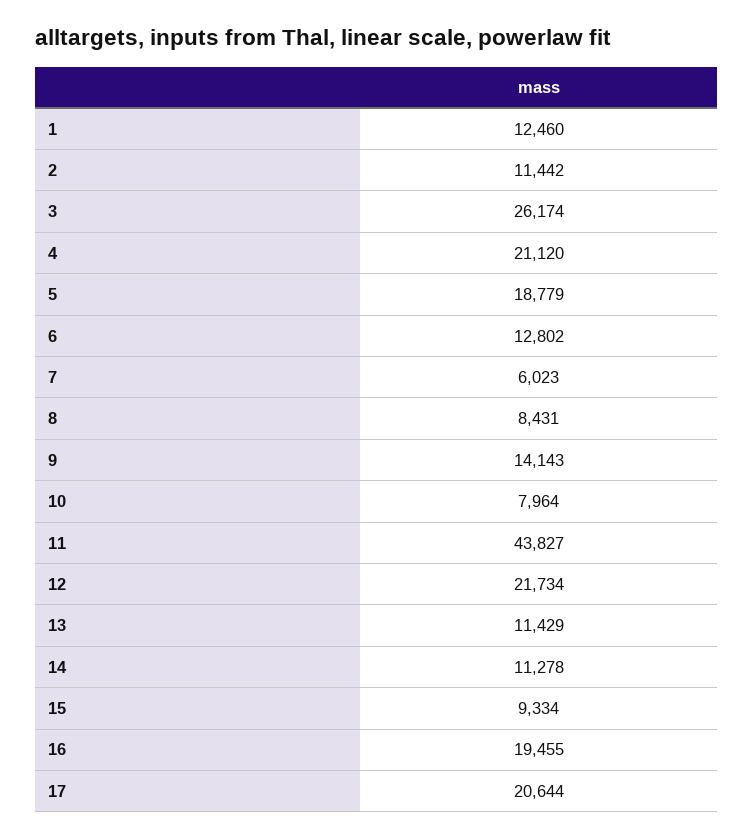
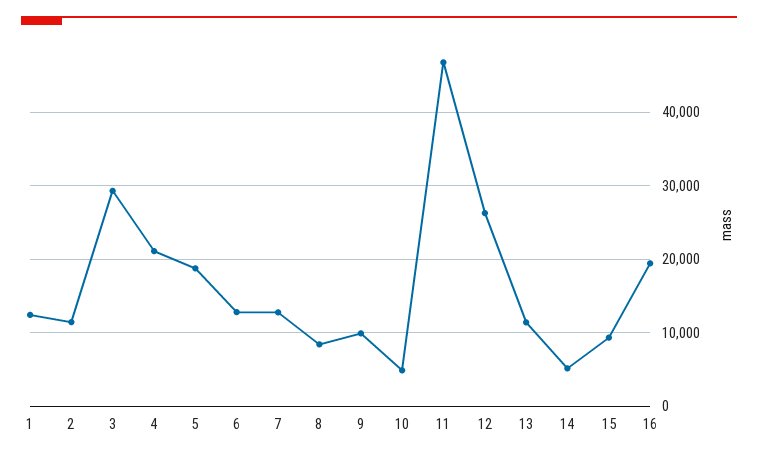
3: 26174 -> 29000
7: 6023 -> 13000
9: 14143 -> 10000
10: 7964 -> 5000
11: 43827 -> 47000
12: 21734 -> 26000
14: 11278 -> 5000
17: 20644 -> none

